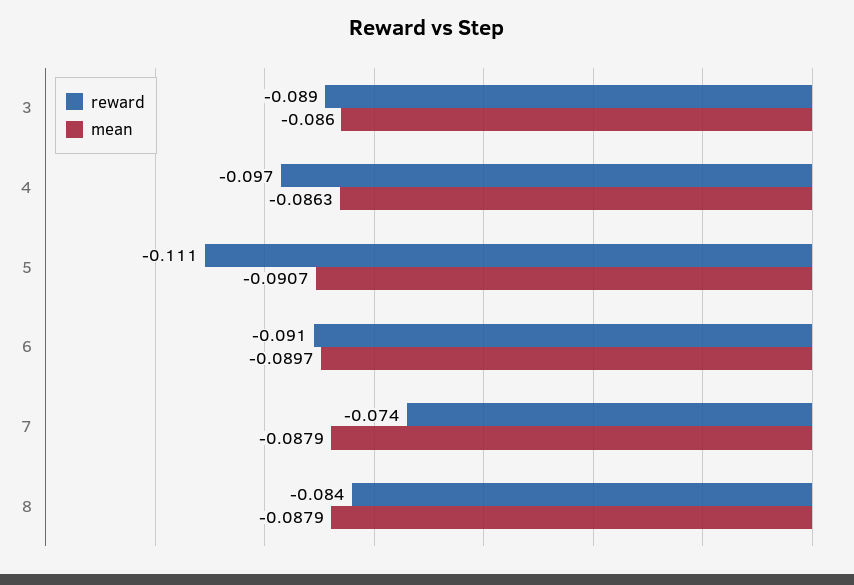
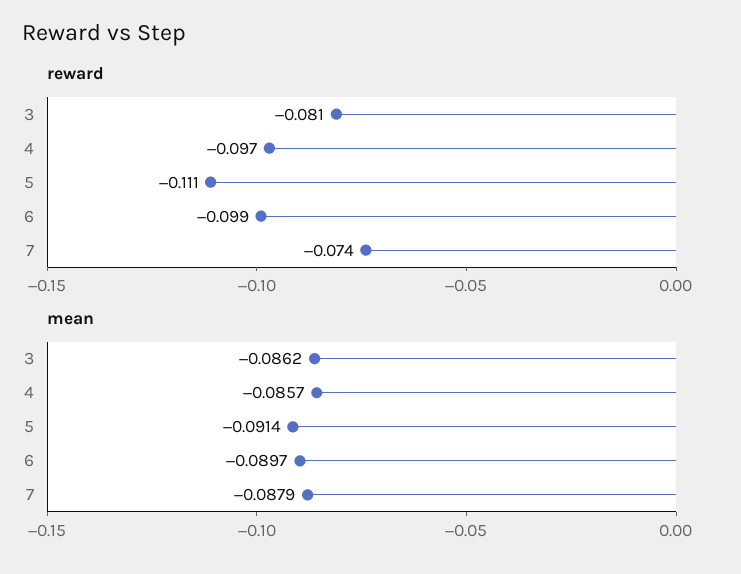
reward, 3: -0.089 -> -0.081
mean, 3: -0.086 -> -0.0862
mean, 4: -0.0863 -> -0.0857
mean, 5: -0.0907 -> -0.0914
reward, 6: -0.091 -> -0.099
reward, 8: -0.084 -> none
mean, 8: -0.0879 -> none

